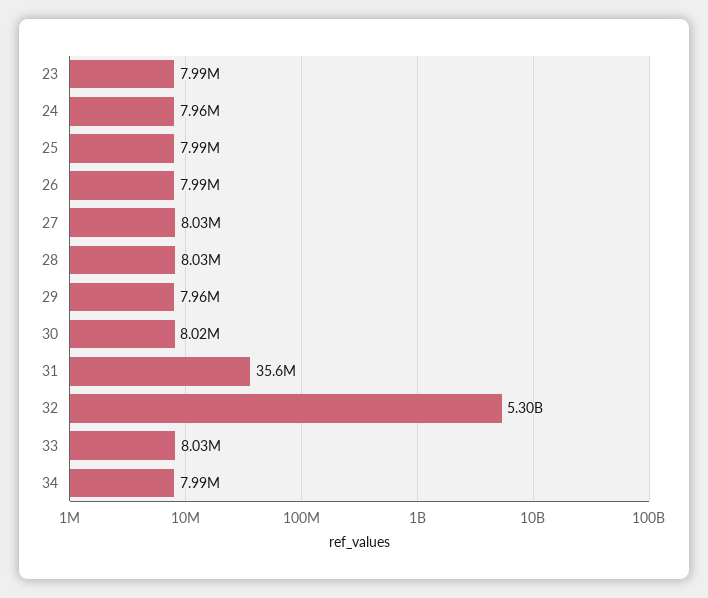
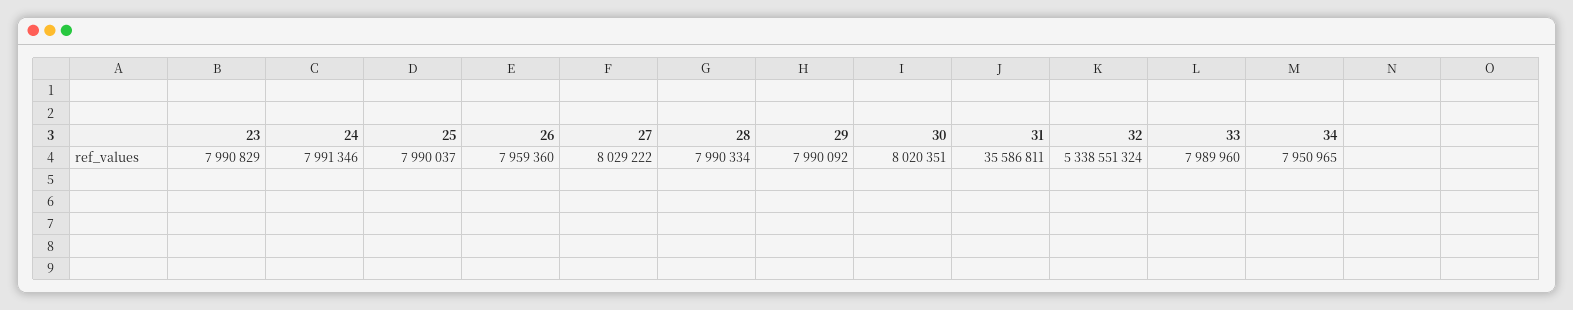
24: 7960000 -> 7991346
26: 7990000 -> 7959360
28: 8030000 -> 7990334
29: 7960000 -> 7990092
32: 5300000000 -> 5338551324
33: 8030000 -> 7989960
34: 7990000 -> 7950965

